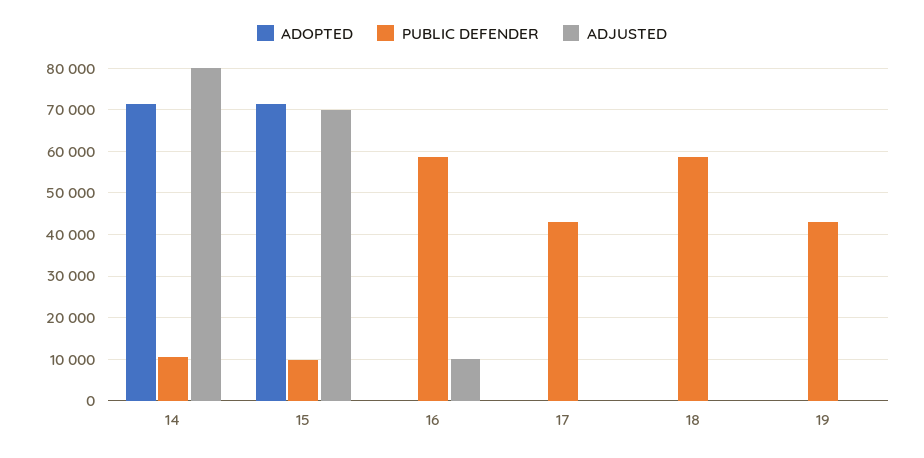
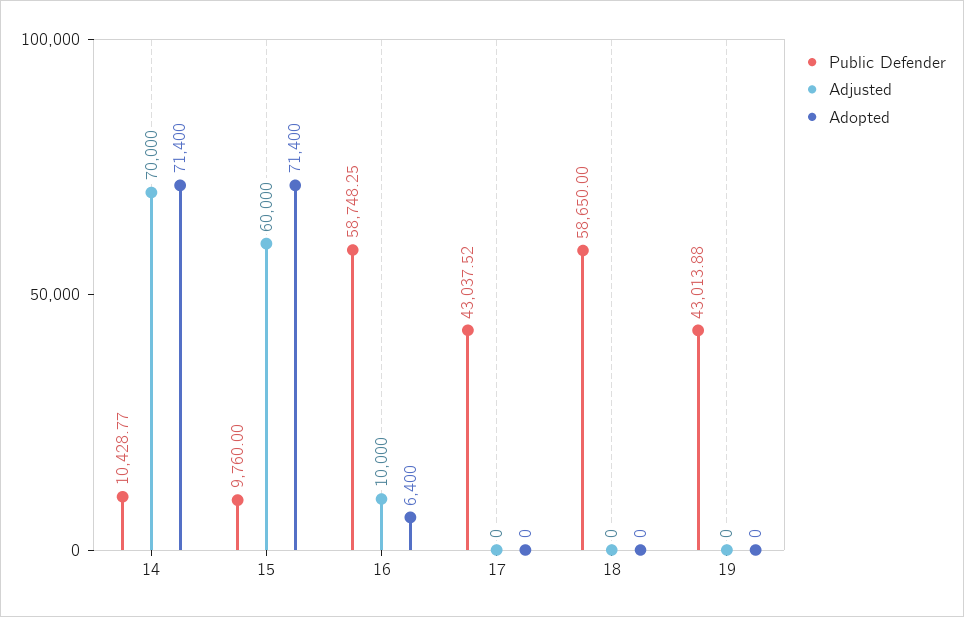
ADJUSTED, 14: 80000 -> 70000
ADJUSTED, 15: 70000 -> 60000
ADOPTED, 16: 0 -> 6400

